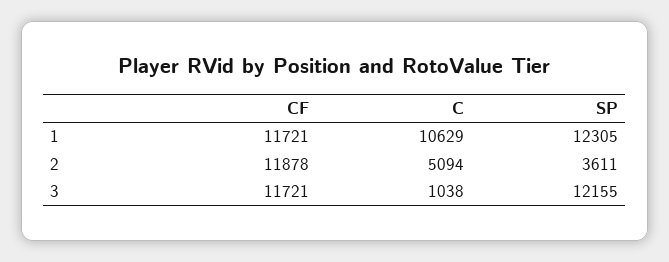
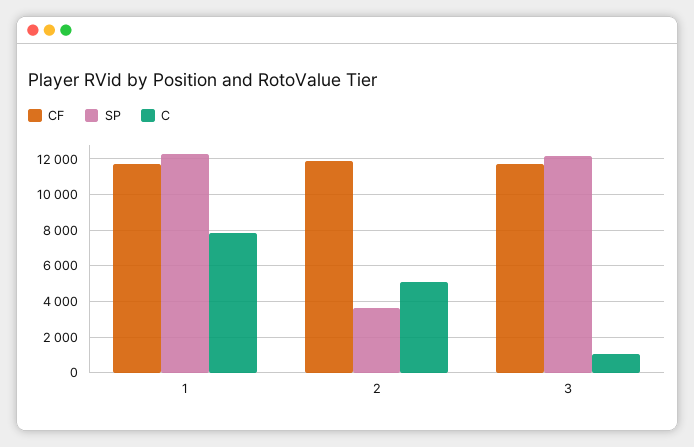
C, 1: 10629 -> 8000

